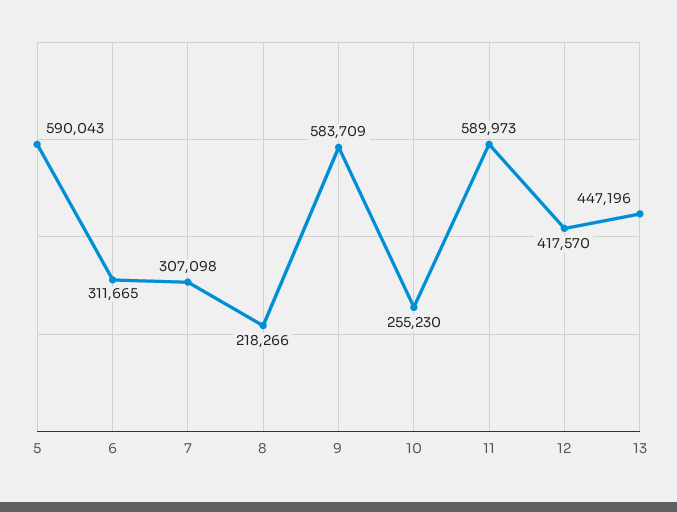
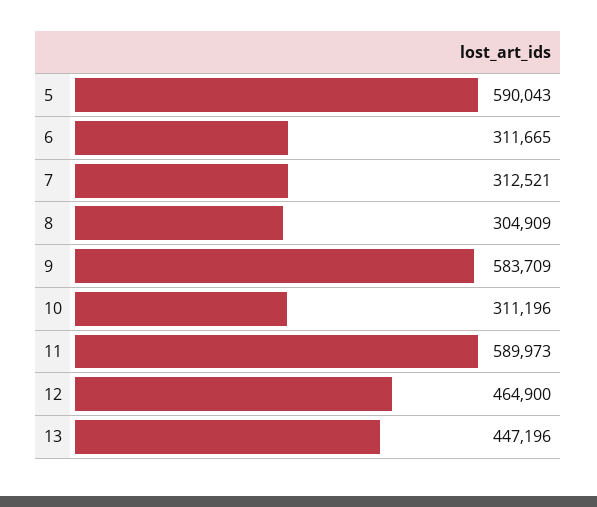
7: 307098 -> 312521
8: 218266 -> 304909
10: 255230 -> 311196
12: 417570 -> 464900

